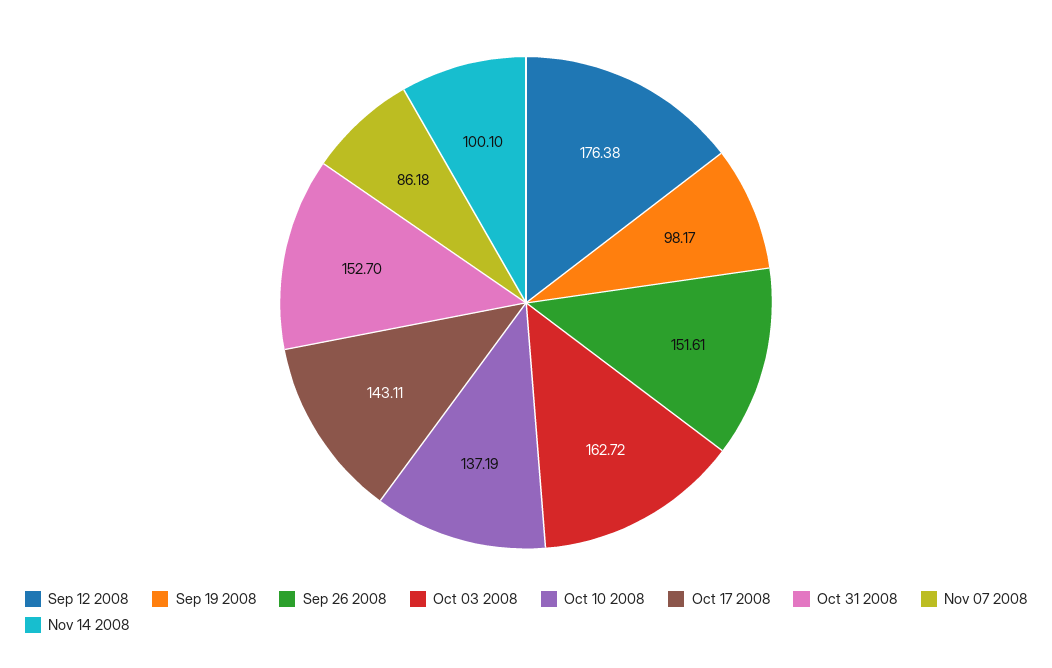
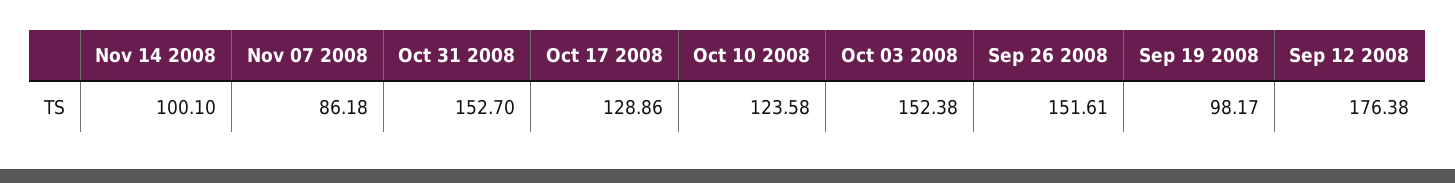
Oct 03 2008: 162.72 -> 152.38
Oct 10 2008: 137.19 -> 123.58
Oct 17 2008: 143.11 -> 128.86

